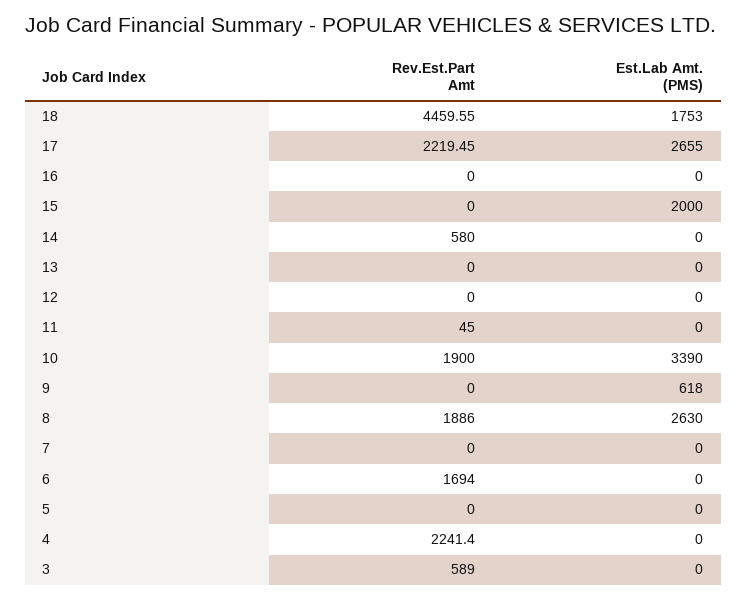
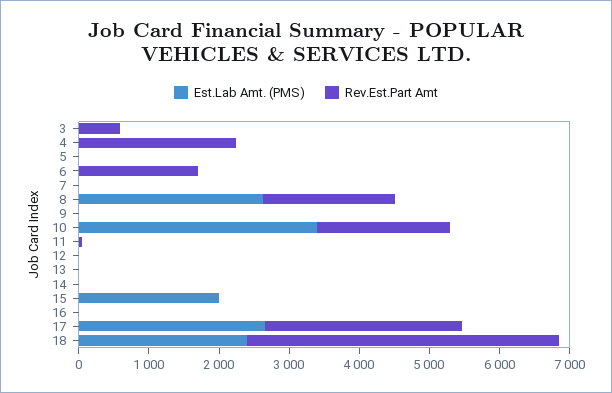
Est.Lab Amt. (PMS), 18: 1753 -> 2400
Rev.Est.Part Amt, 17: 2219.45 -> 2800
Rev.Est.Part Amt, 14: 580 -> 0
Est.Lab Amt. (PMS), 9: 618 -> 0

